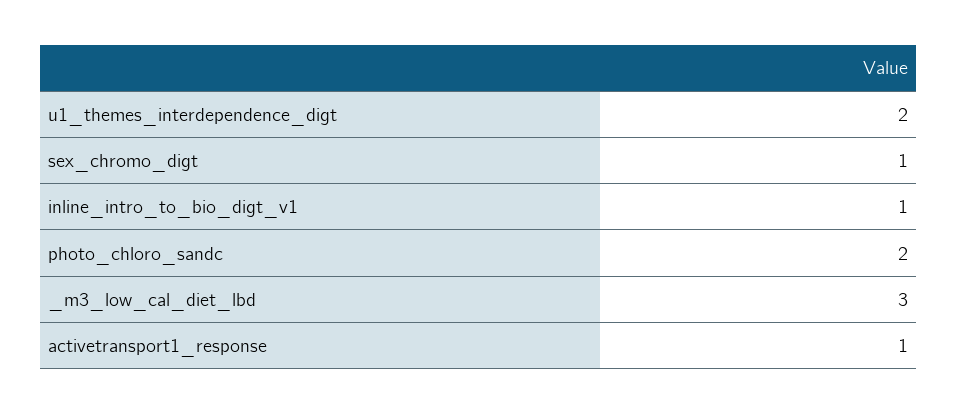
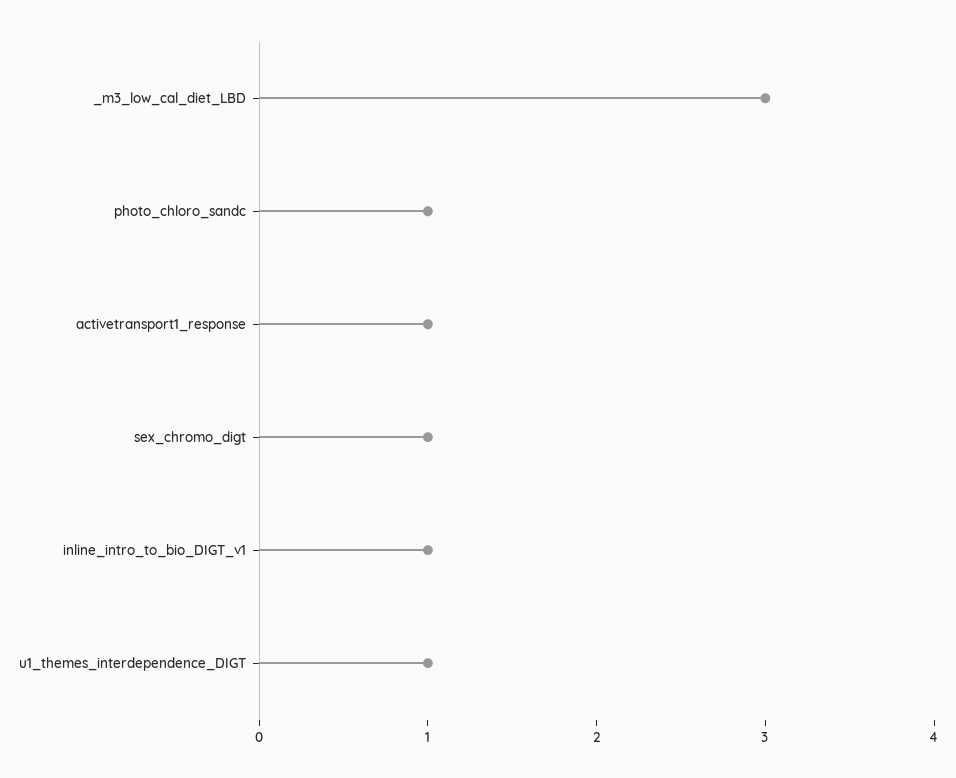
u1_themes_interdependence_digt: 2 -> 1
photo_chloro_sandc: 2 -> 1

